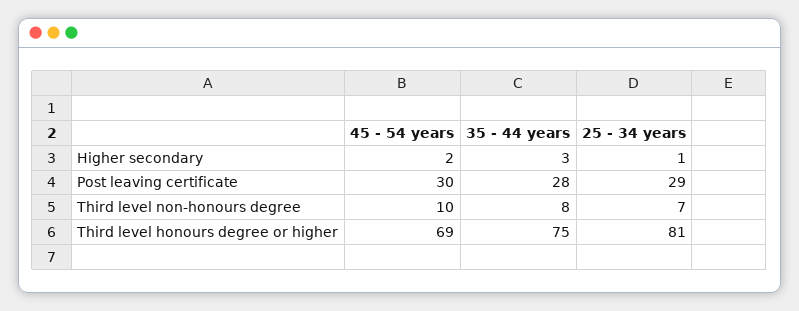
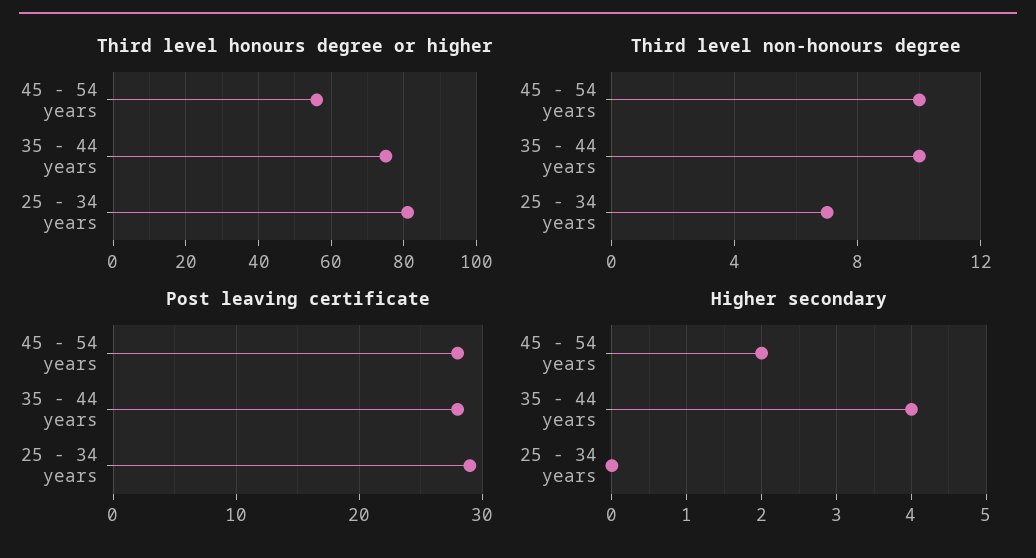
Higher secondary, 35 - 44 years: 3 -> 4
Higher secondary, 25 - 34 years: 1 -> 0
Post leaving certificate, 45 - 54 years: 30 -> 28
Third level non-honours degree, 35 - 44 years: 8 -> 10
Third level honours degree or higher, 45 - 54 years: 69 -> 55

